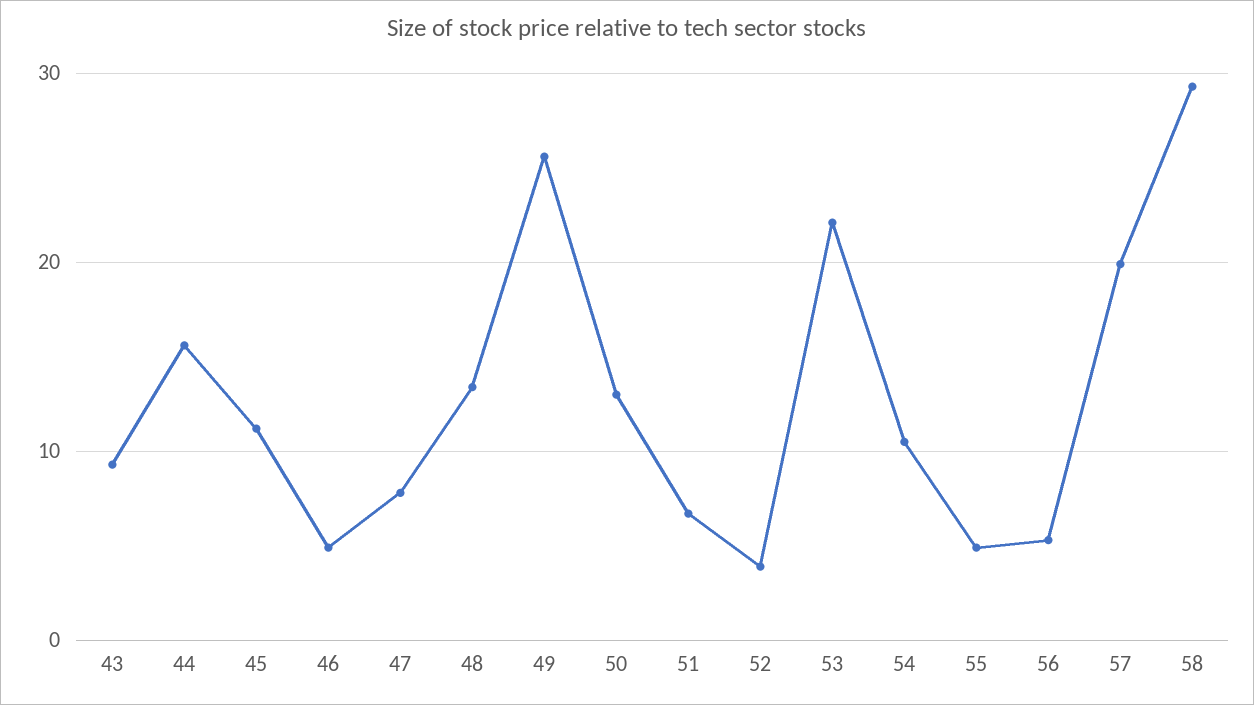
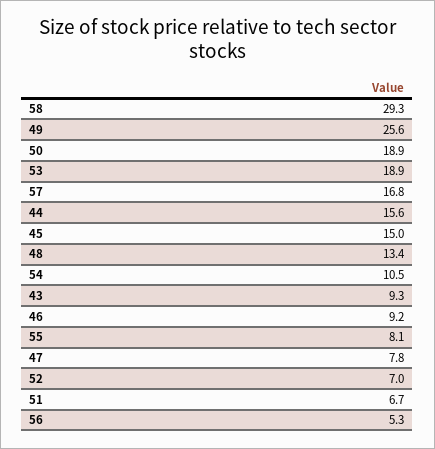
45: 11 -> 15
46: 5 -> 9.2
50: 13 -> 18.9
52: 4 -> 7
53: 22 -> 18.9
55: 5 -> 8.1
57: 20 -> 16.8

